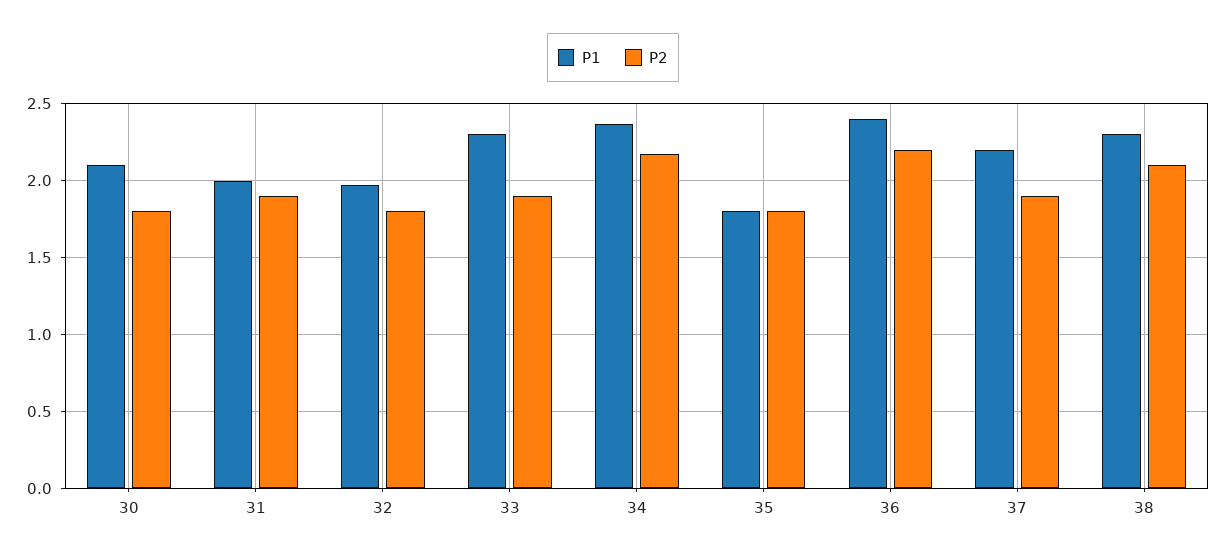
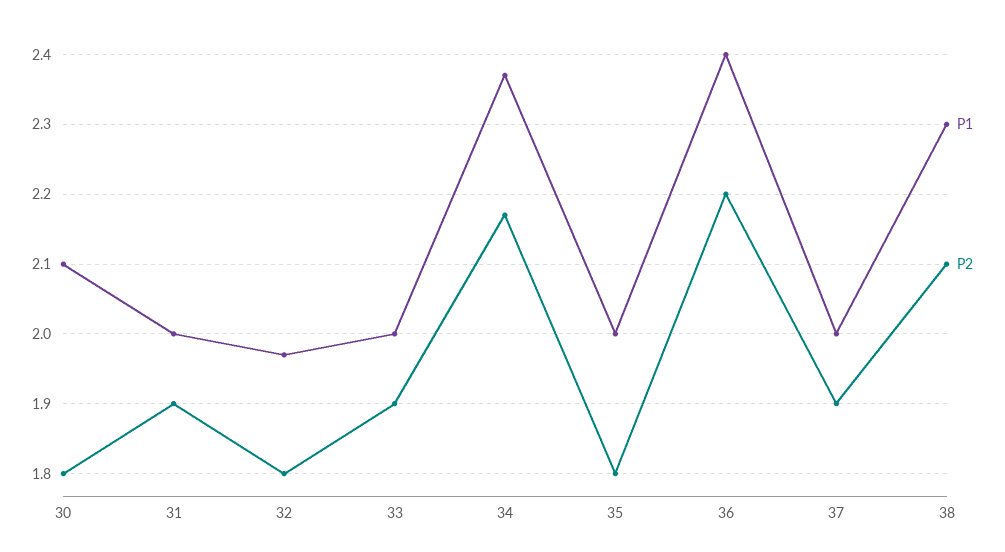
P1, 33: 2.3 -> 2
P1, 35: 1.8 -> 2
P1, 37: 2.2 -> 2

